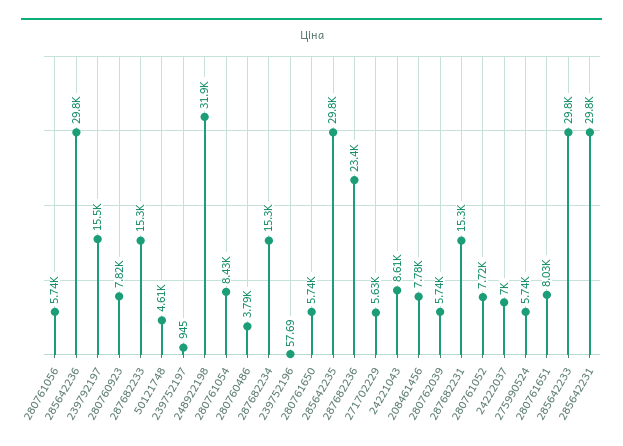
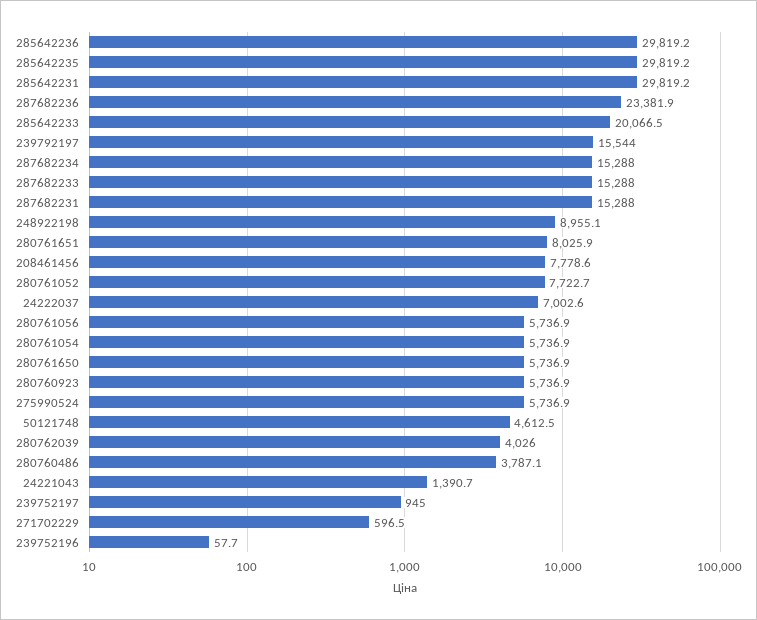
280760923: 7820 -> 5736.9
248922198: 31900 -> 8955.1
280761054: 8430 -> 5736.9
271702229: 5630 -> 596.5
24221043: 8610 -> 1390.7
280762039: 5740 -> 4026
285642233: 29800 -> 20066.5

